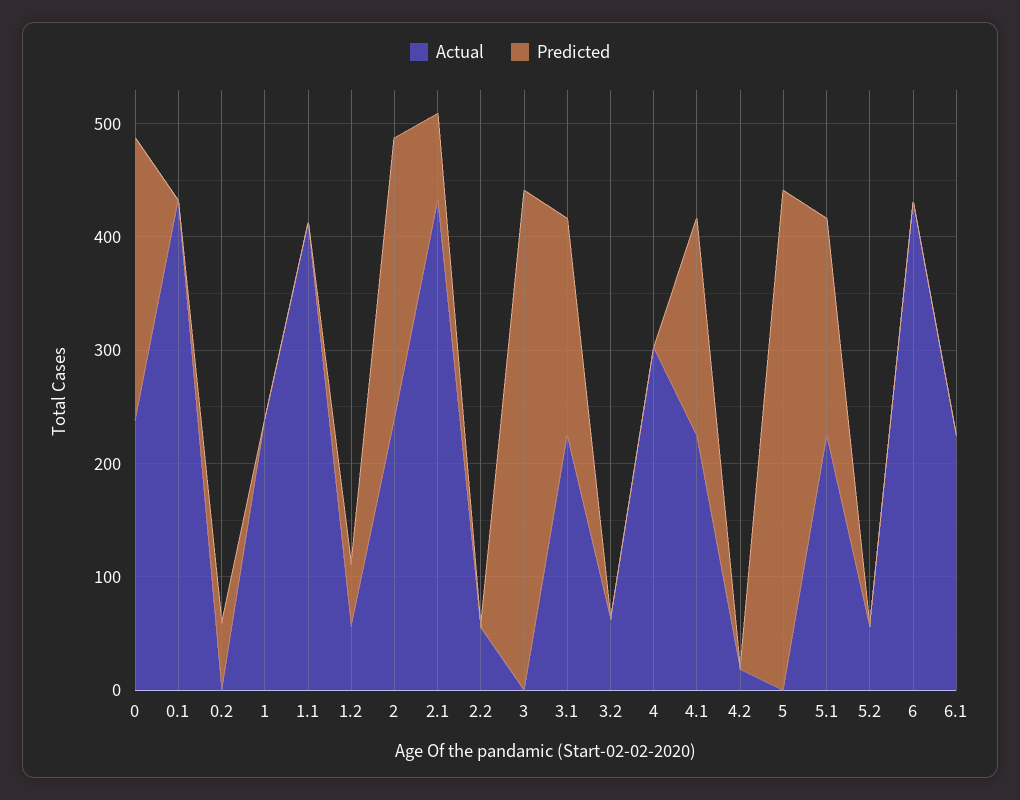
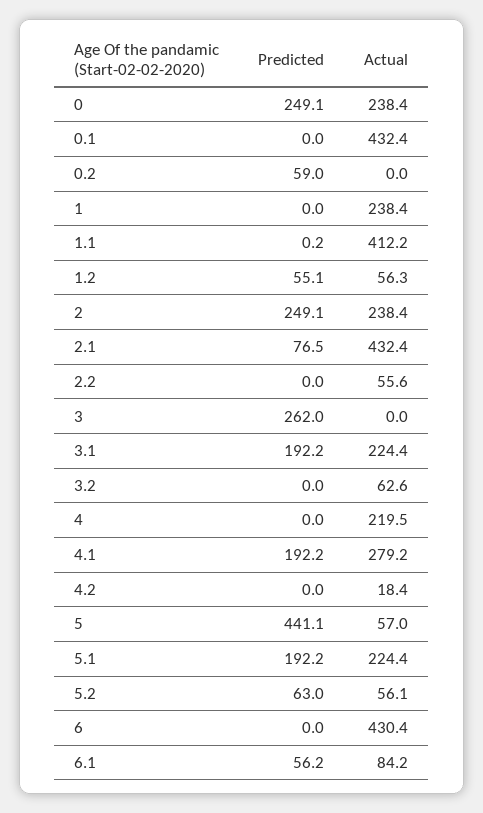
Predicted, 3: 440 -> 262
Actual, 4: 300 -> 219.5
Actual, 4.1: 220 -> 279.2
Actual, 5: 0 -> 57
Predicted, 5.2: 0 -> 63
Actual, 6.1: 220 -> 84.2
Predicted, 6.1: 0 -> 56.2

